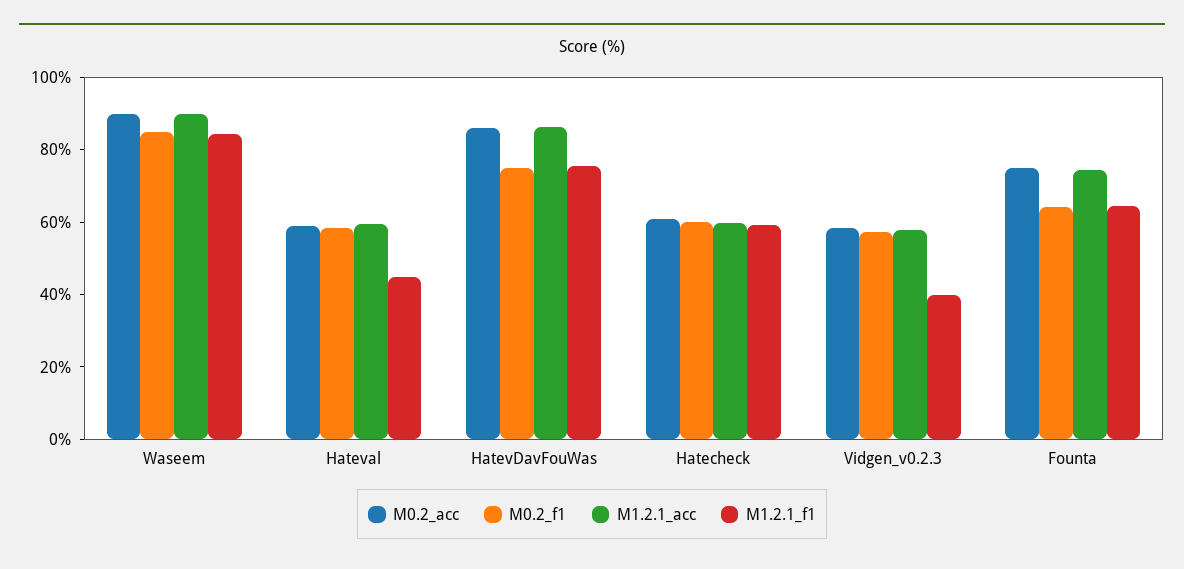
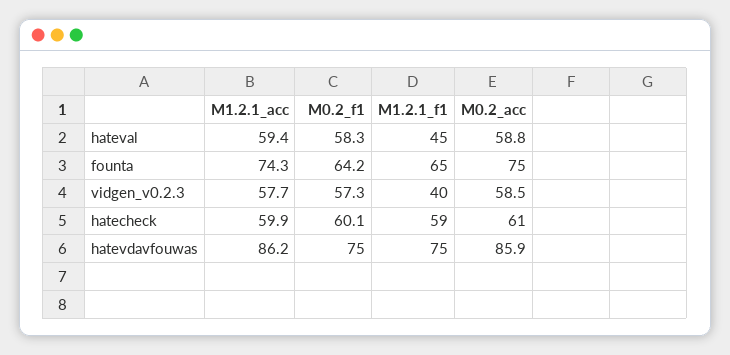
M0.2_acc, Waseem: 90 -> none
M0.2_f1, Waseem: 85 -> none
M1.2.1_acc, Waseem: 90 -> none
M1.2.1_f1, Waseem: 85 -> none

